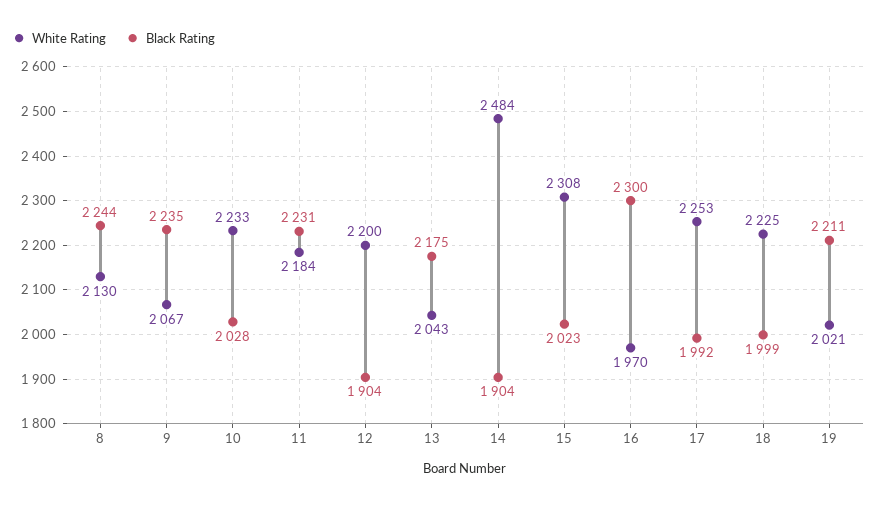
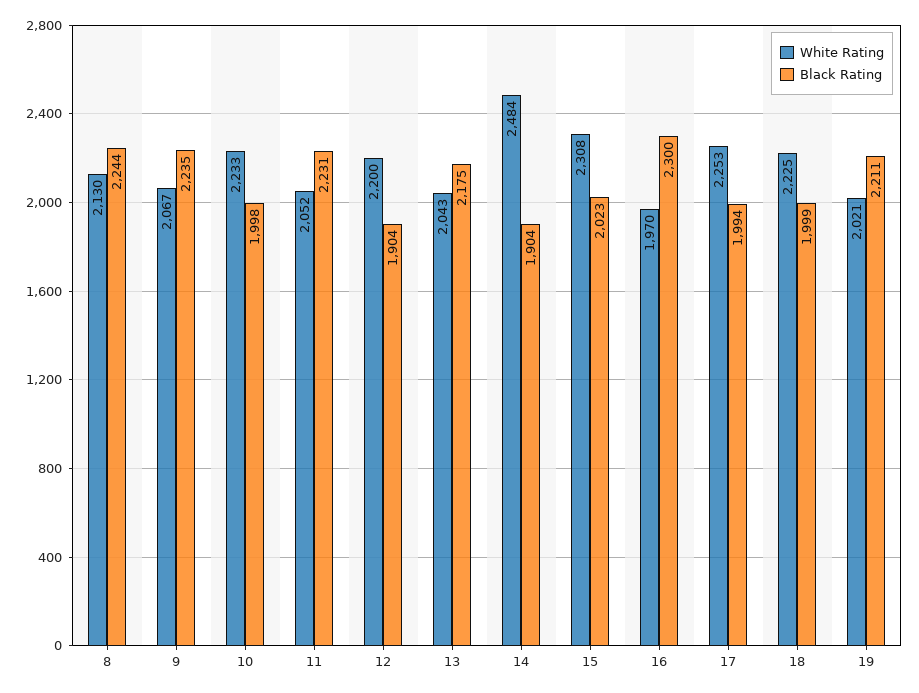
Black Rating, 10: 2028 -> 1998
White Rating, 11: 2184 -> 2052
Black Rating, 17: 1992 -> 1994

